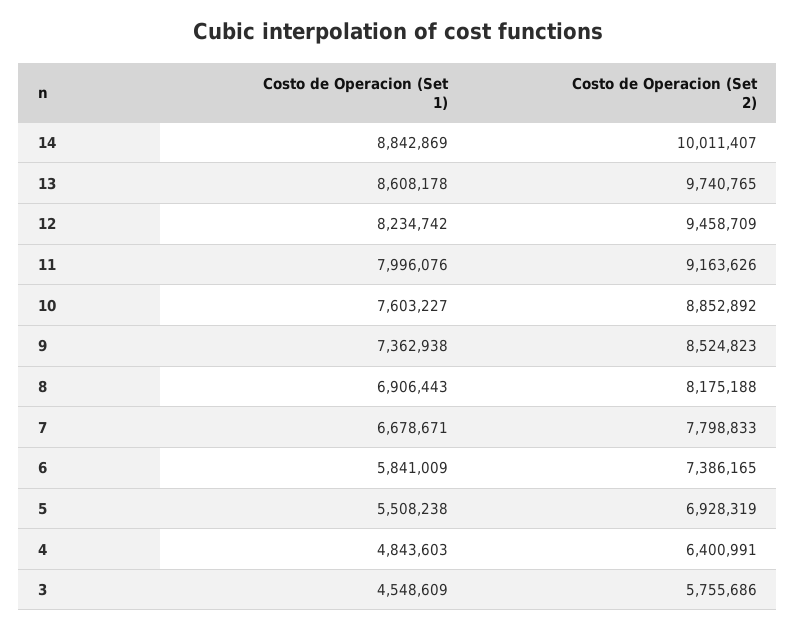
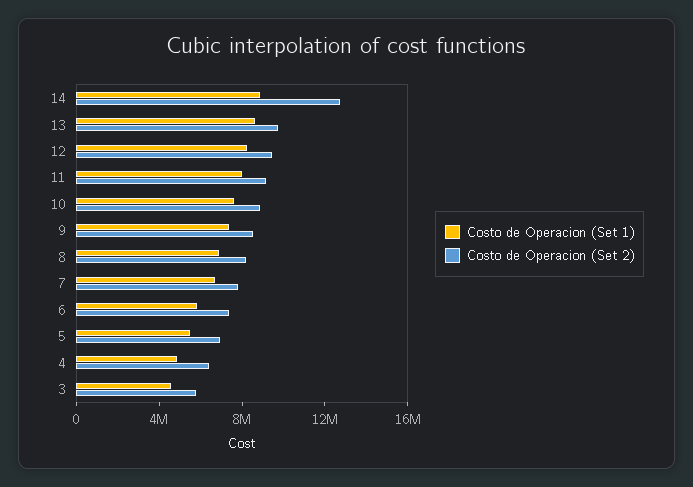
Costo de Operacion (Set 2), 14: 10011407 -> 13000000

